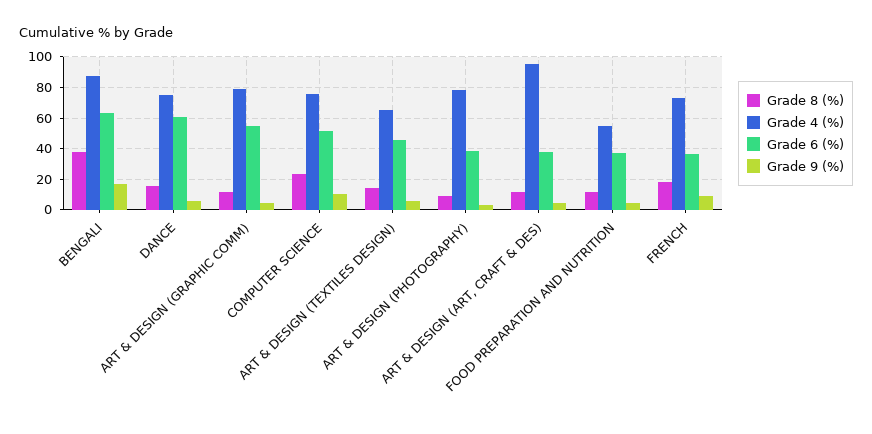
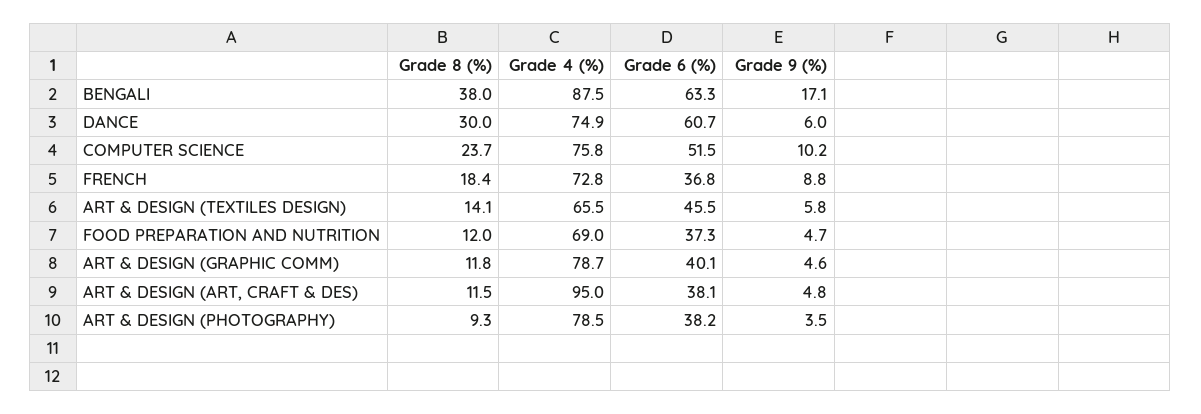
Grade 8 (%), DANCE: 15 -> 30
Grade 6 (%), ART & DESIGN (GRAPHIC COMM): 55 -> 40.1
Grade 4 (%), FOOD PREPARATION AND NUTRITION: 55 -> 69

